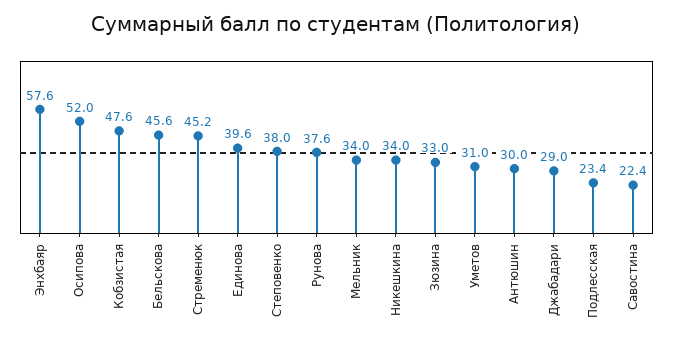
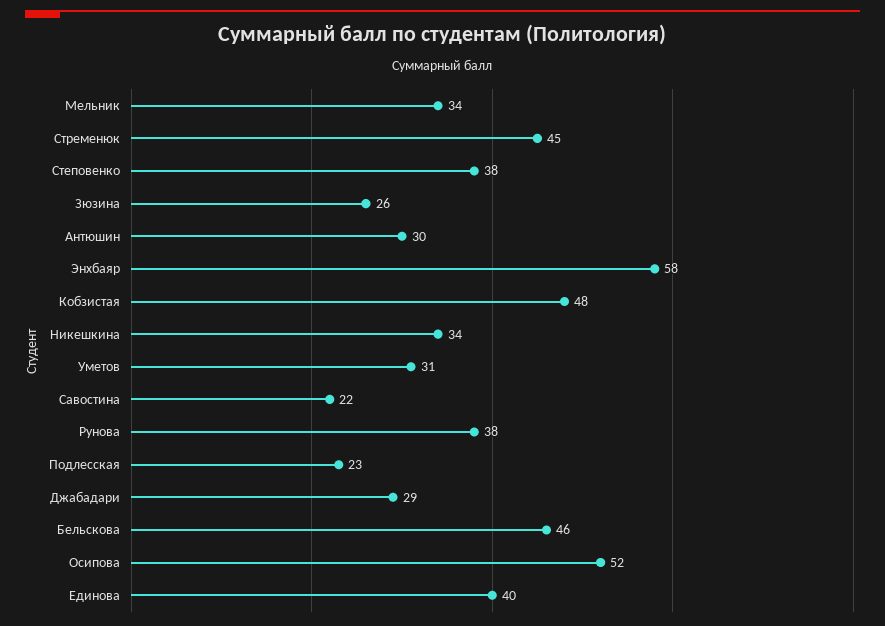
Зюзина: 33 -> 26

